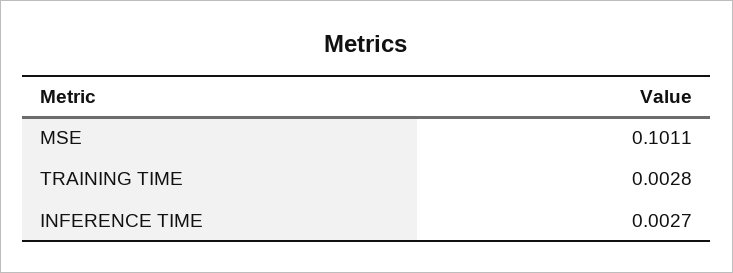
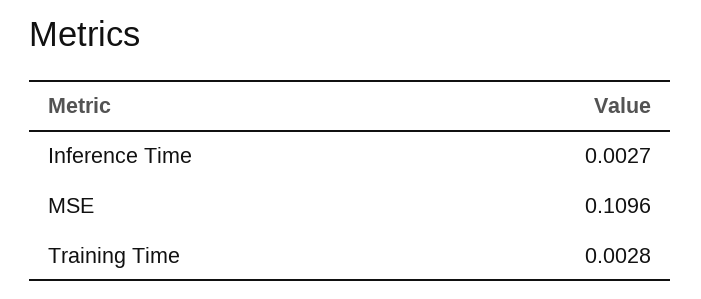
MSE: 0.1011 -> 0.1096

